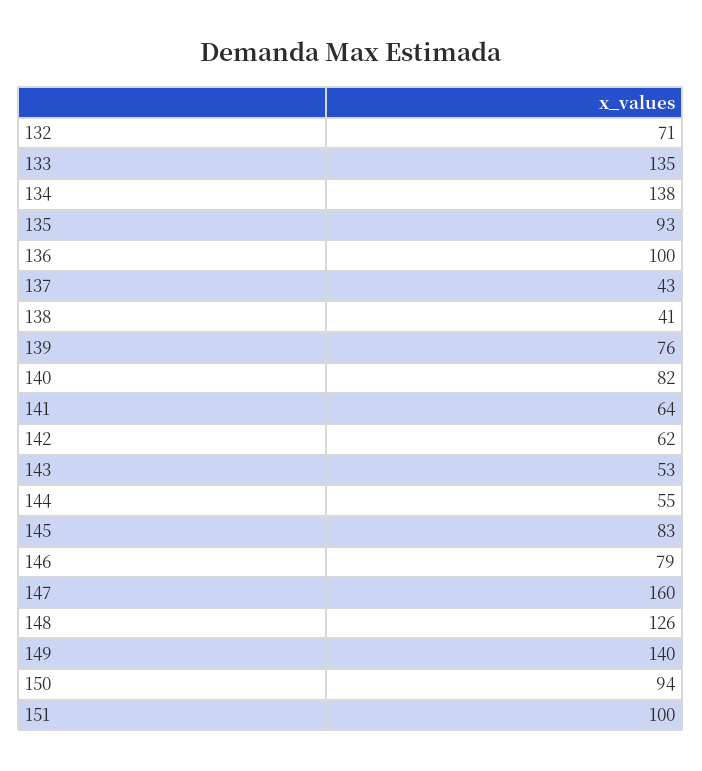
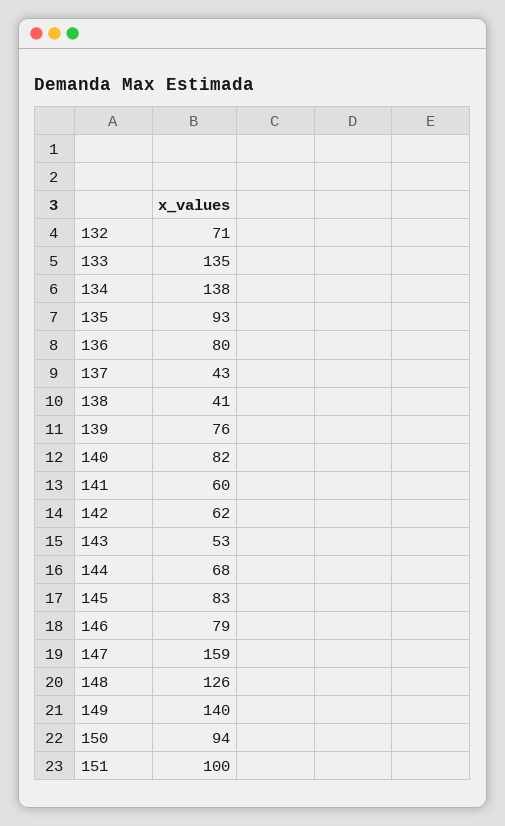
136: 100 -> 80
141: 64 -> 60
144: 55 -> 68
147: 160 -> 159

